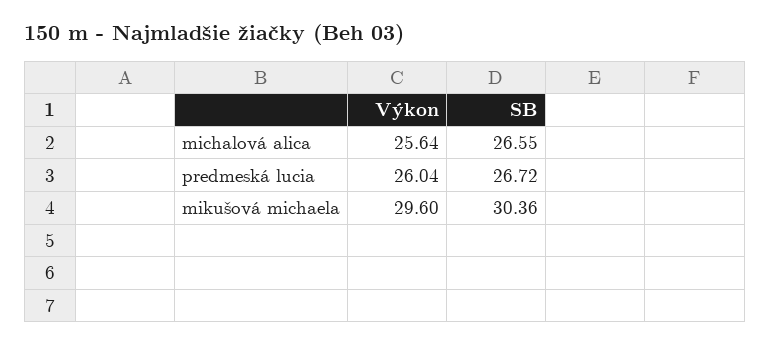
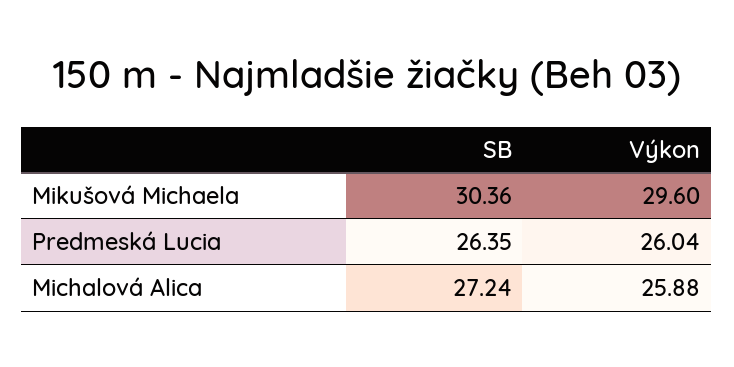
Výkon, michalová alica: 25.64 -> 25.88
SB, michalová alica: 26.55 -> 27.24
SB, predmeská lucia: 26.72 -> 26.35

